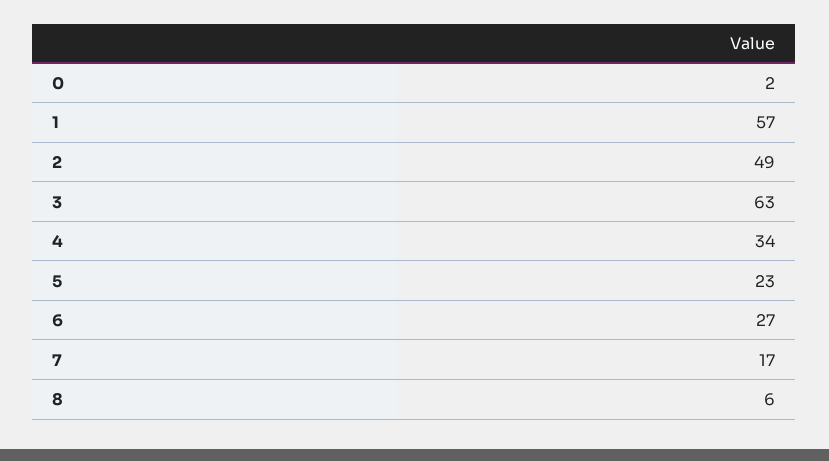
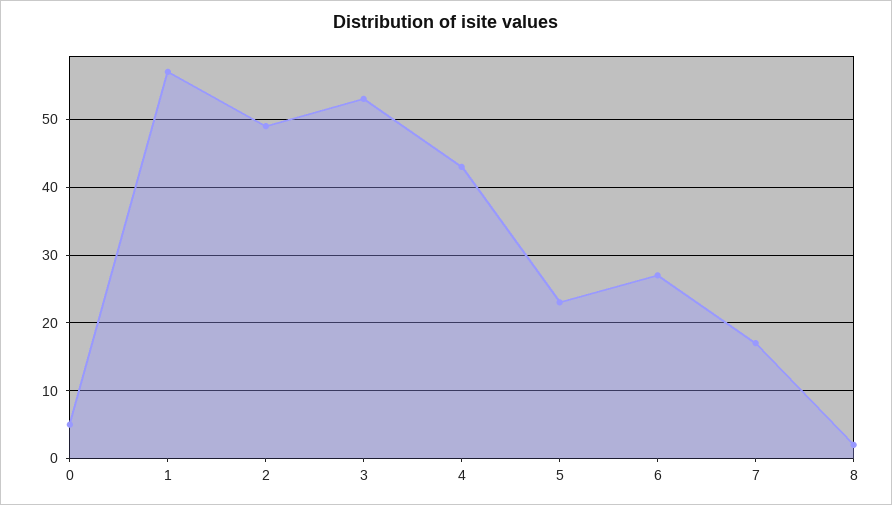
0: 2 -> 5
3: 63 -> 53
4: 34 -> 43
8: 6 -> 2

